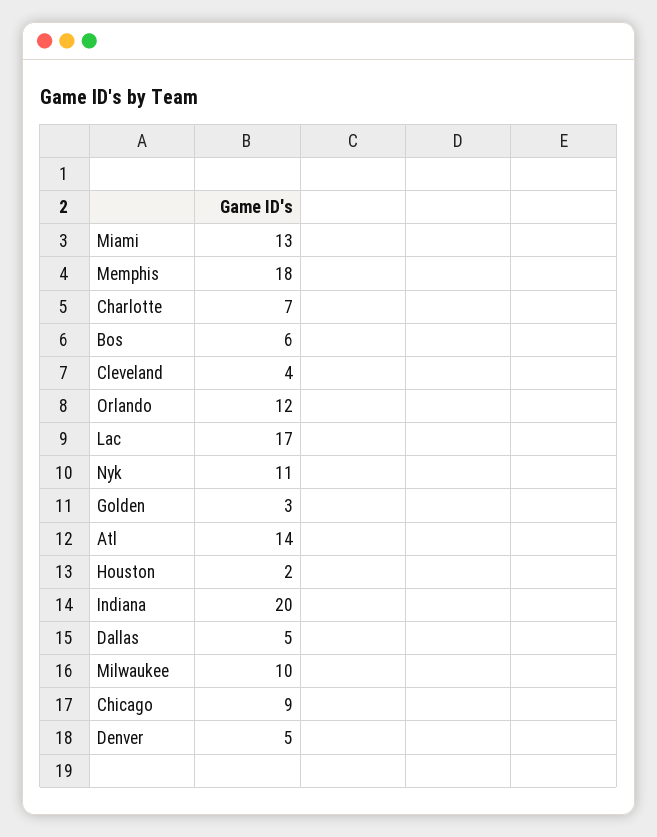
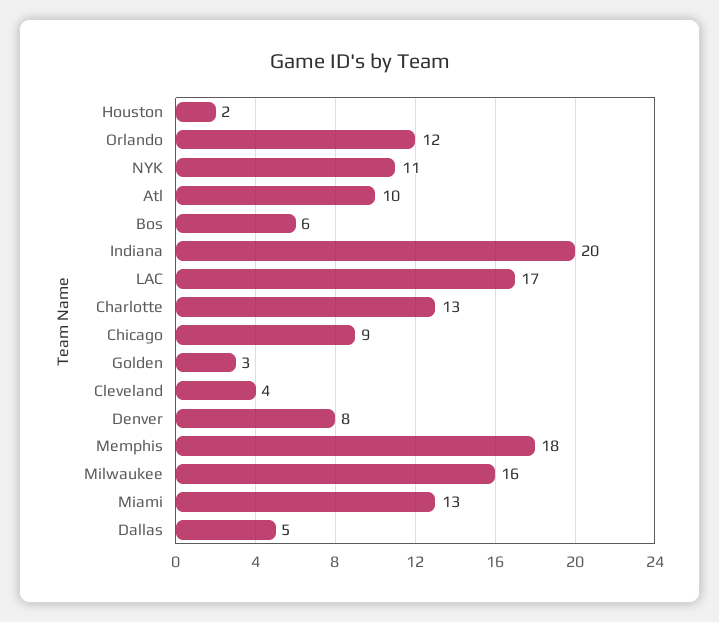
Charlotte: 7 -> 13
Atl: 14 -> 10
Milwaukee: 10 -> 16
Denver: 5 -> 8

